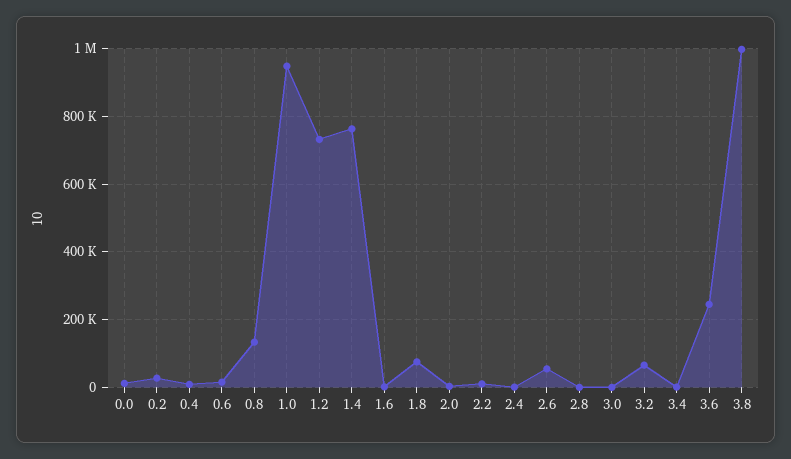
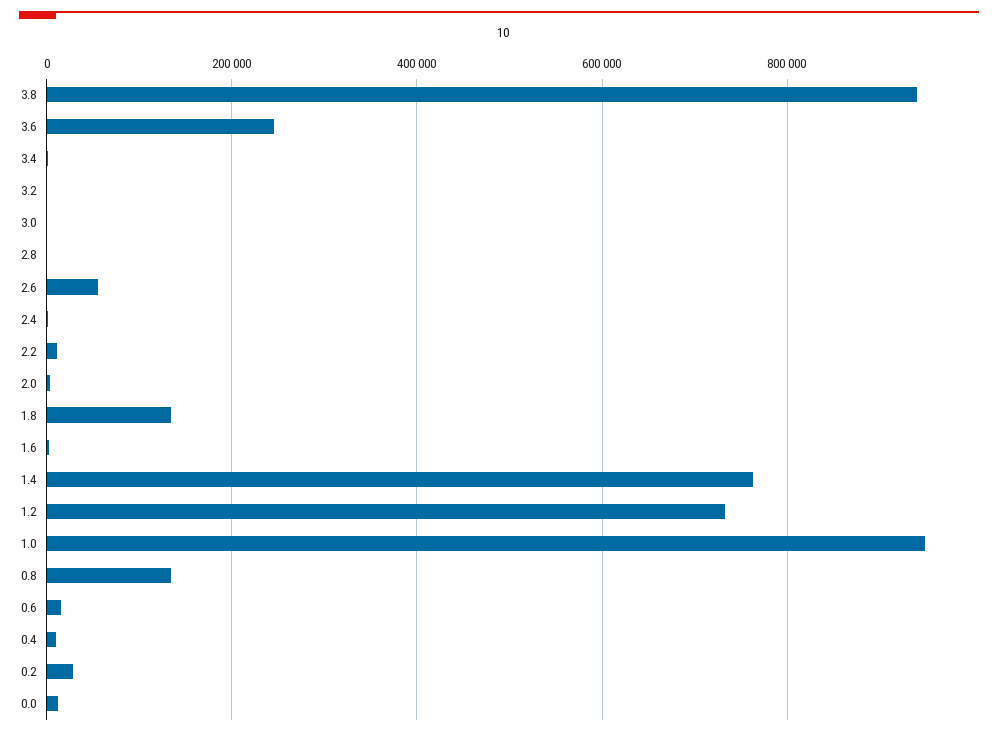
1.8: 80000 -> 140000
3.2: 60000 -> 0
3.8: 1000000 -> 940000

